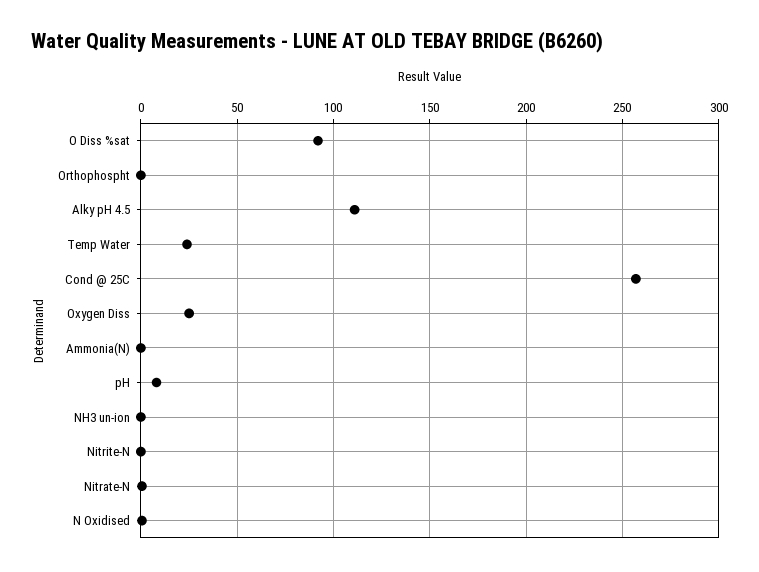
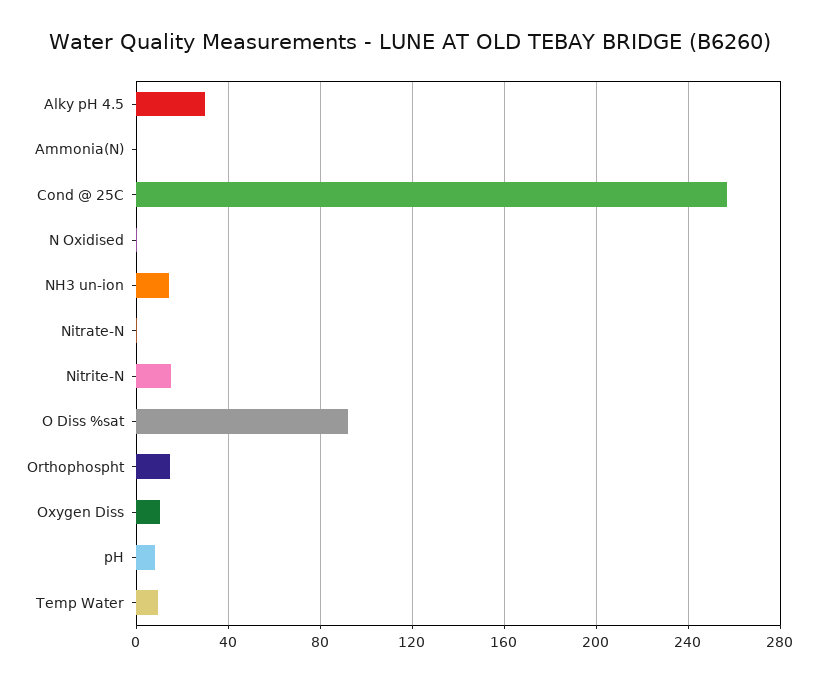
Orthophospht: 0 -> 15
Alky pH 4.5: 110 -> 30
Temp Water: 25 -> 10
Oxygen Diss: 25 -> 10
NH3 un-ion: 0 -> 15
Nitrite-N: 0 -> 15

